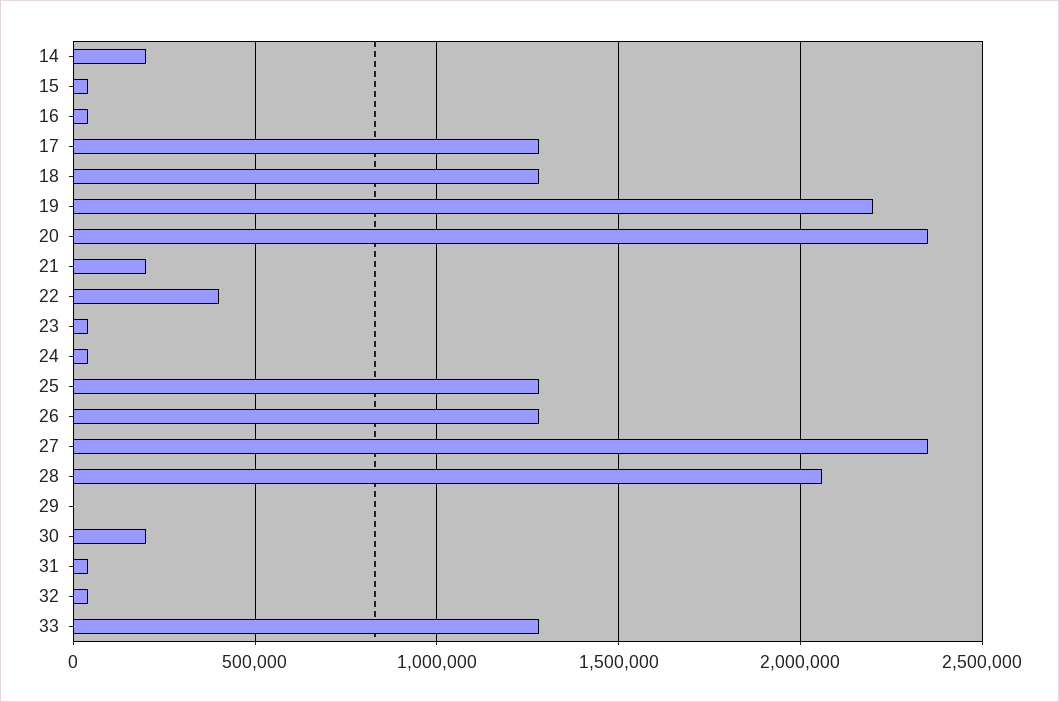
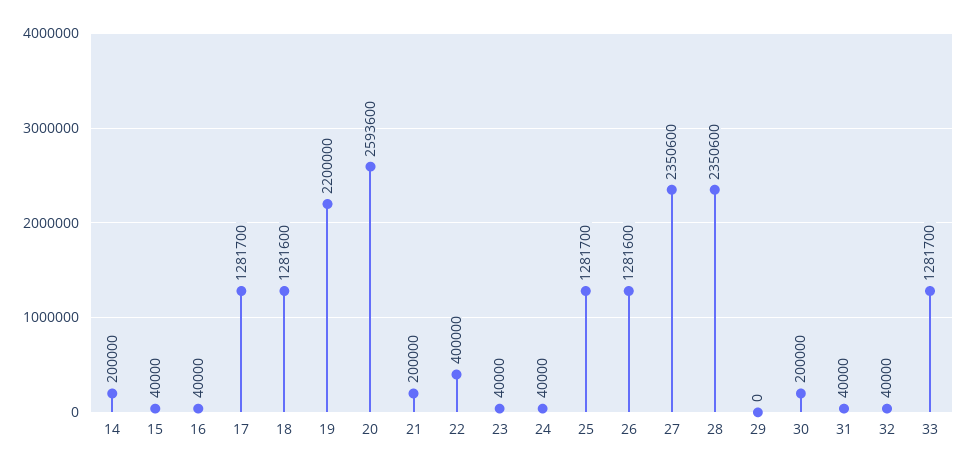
20: 2350000 -> 2593600
28: 2050000 -> 2350600

